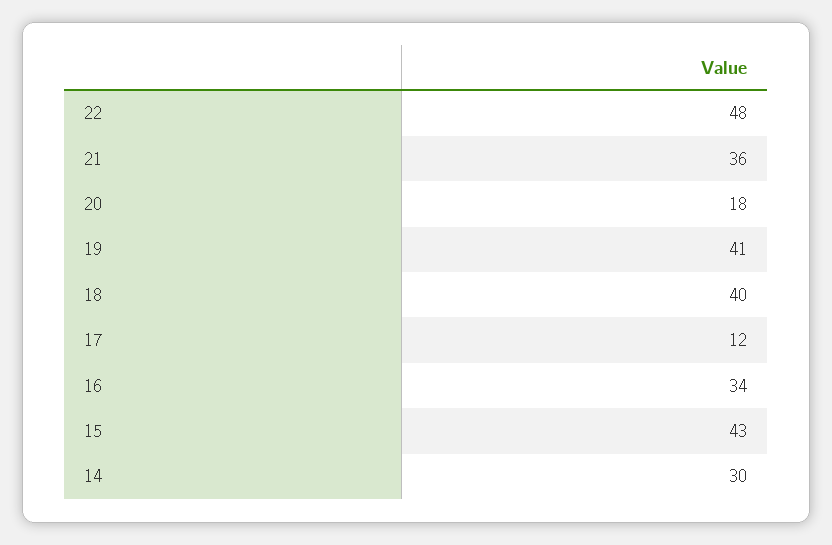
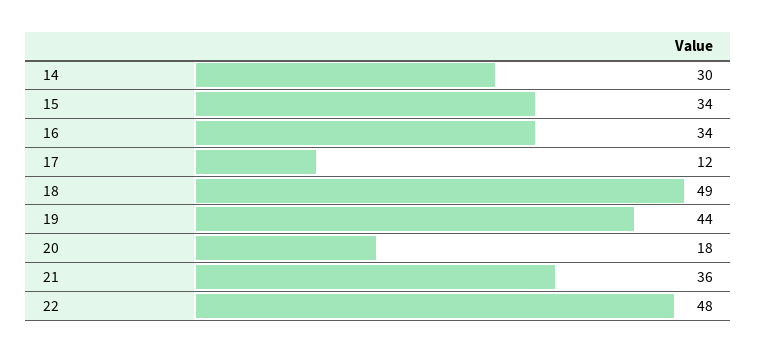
19: 41 -> 44
18: 40 -> 49
15: 43 -> 34

